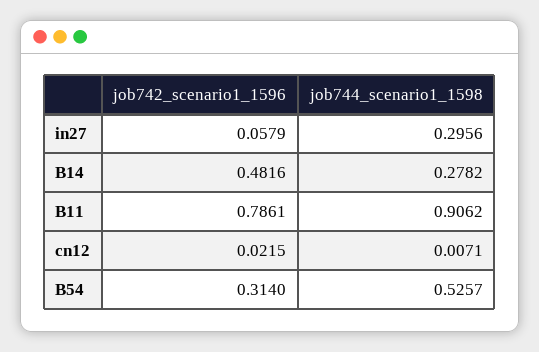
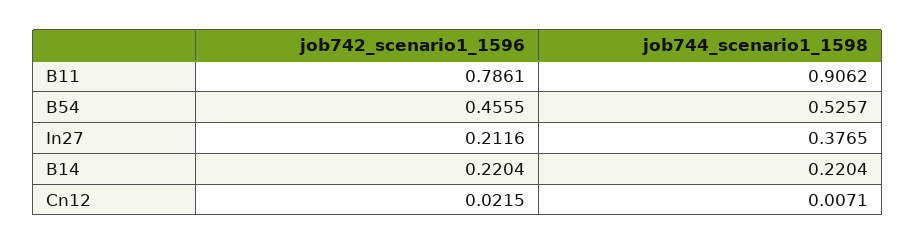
job742_scenario1_1596, in27: 0.0579 -> 0.2116
job744_scenario1_1598, in27: 0.2956 -> 0.3765
job742_scenario1_1596, B14: 0.4816 -> 0.2204
job744_scenario1_1598, B14: 0.2782 -> 0.2204
job742_scenario1_1596, B54: 0.314 -> 0.4555

